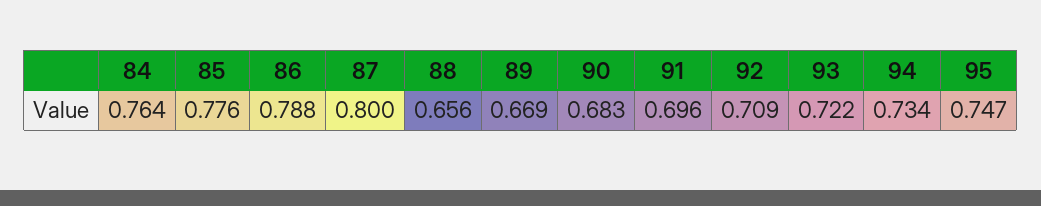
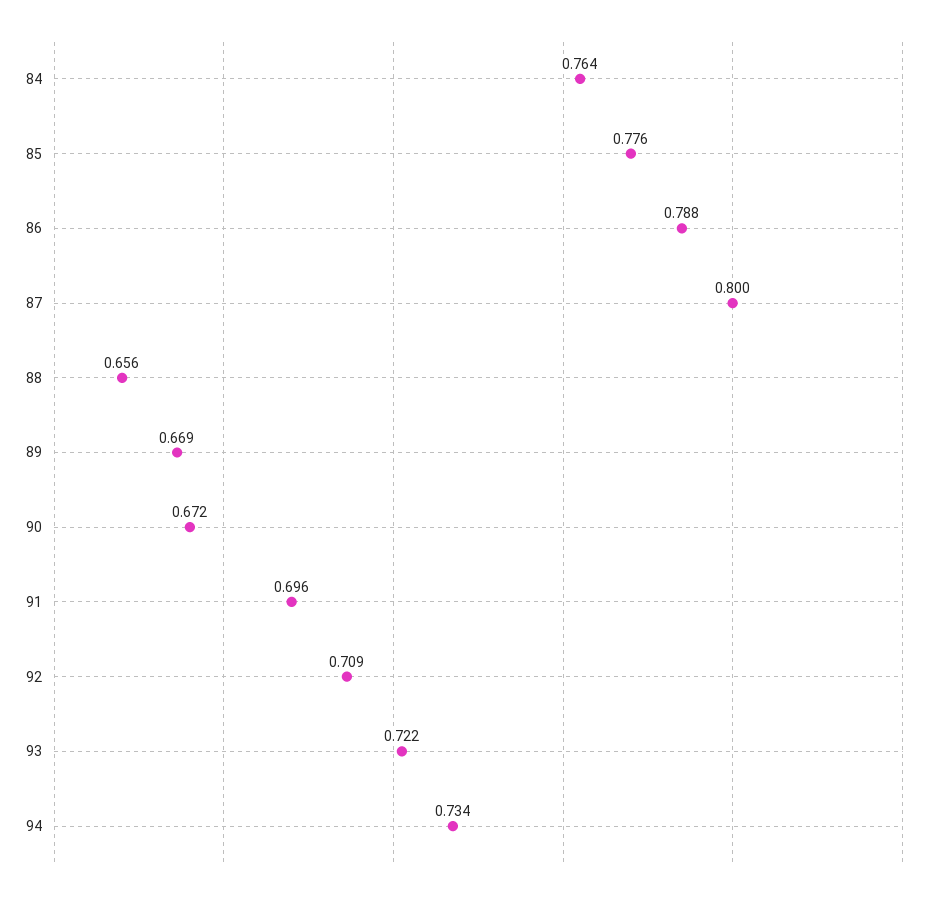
90: 0.683 -> 0.672
95: 0.747 -> none

